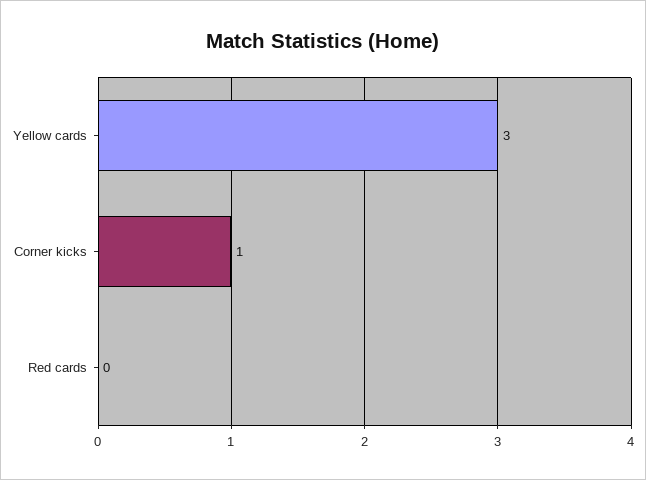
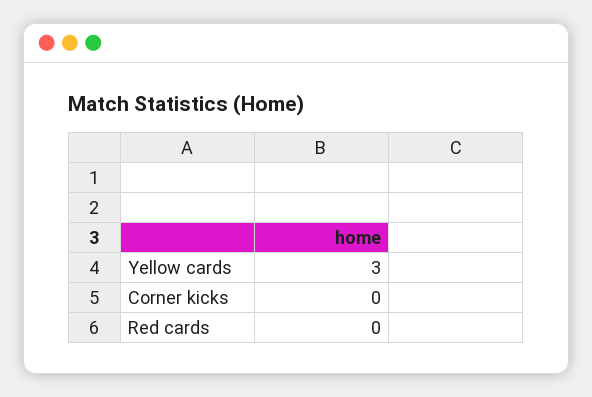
Corner kicks: 1 -> 0

